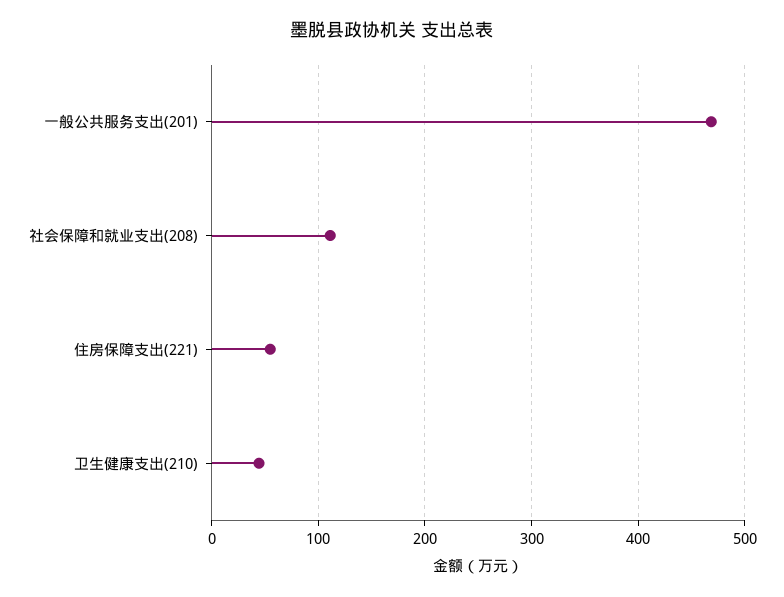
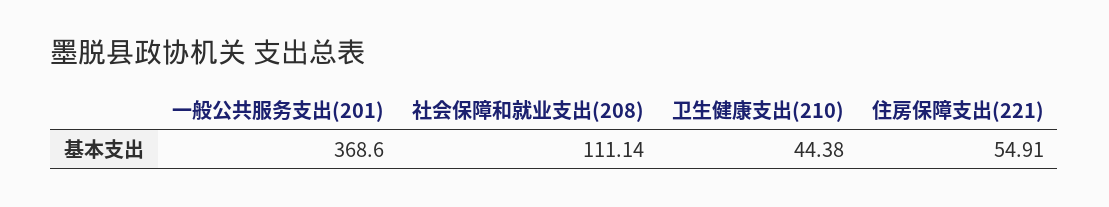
一般公共服务支出(201): 470 -> 368.6

